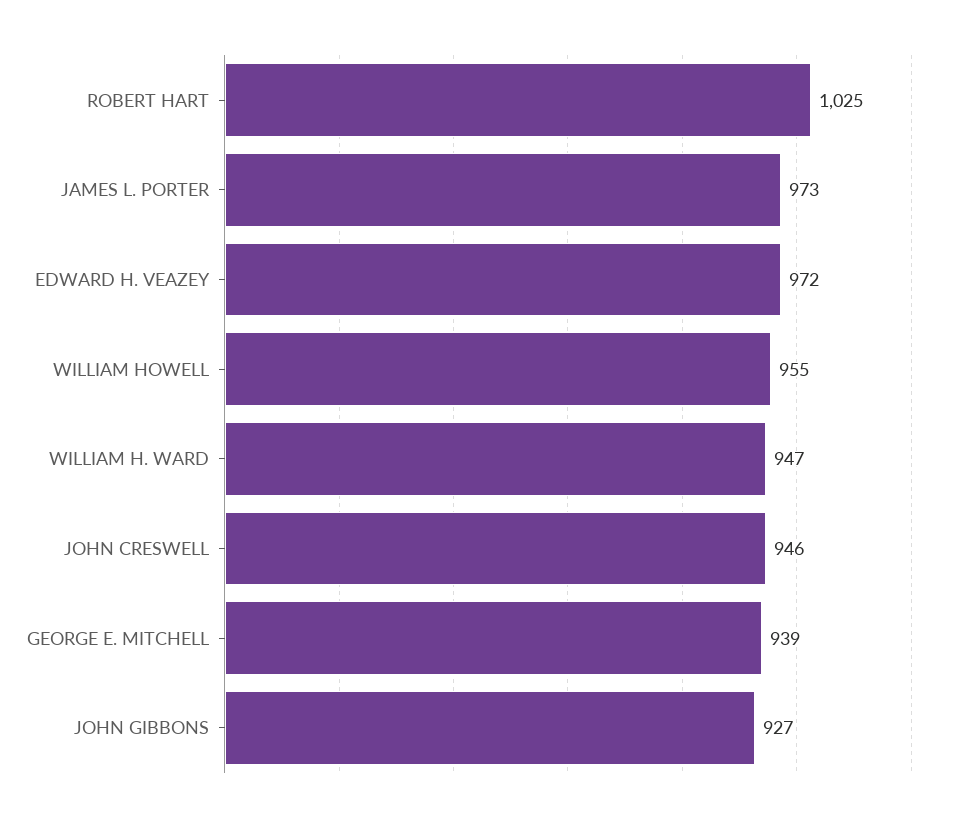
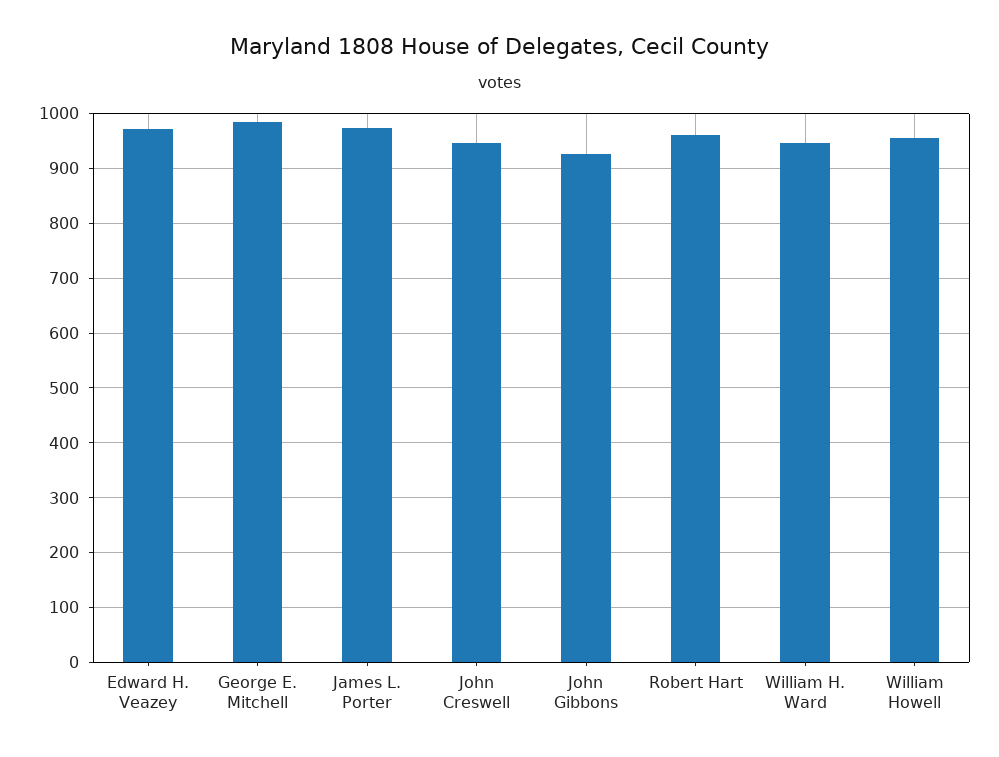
ROBERT HART: 1025 -> 960
GEORGE E. MITCHELL: 939 -> 980

